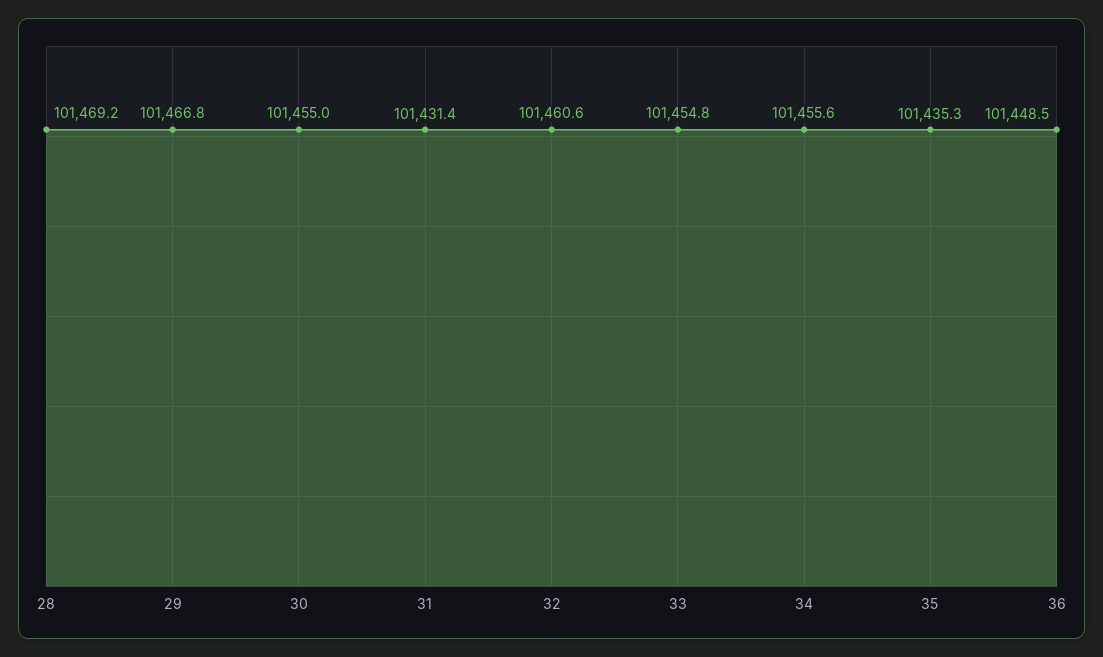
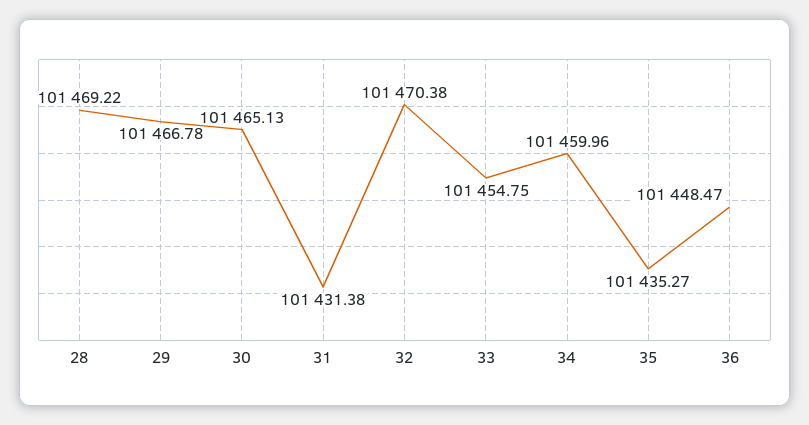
30: 101455 -> 101465.13
32: 101460.6 -> 101470.38
34: 101455.6 -> 101459.96

